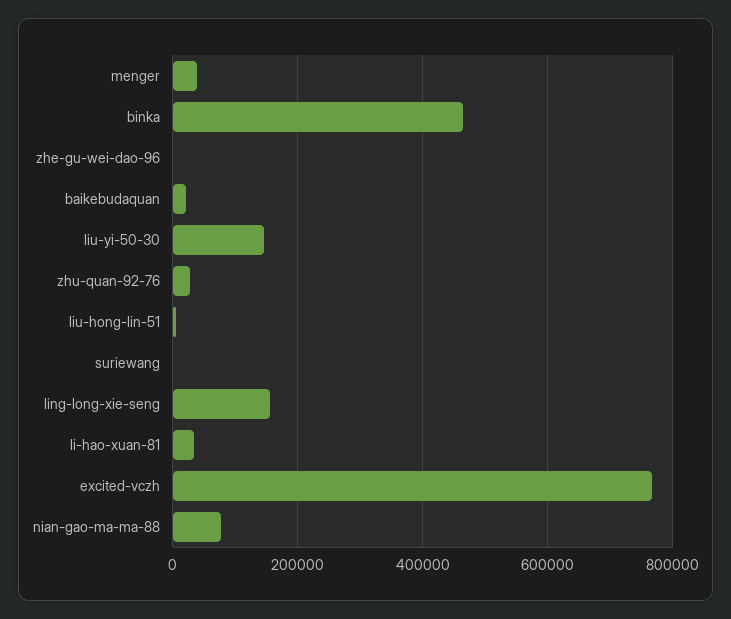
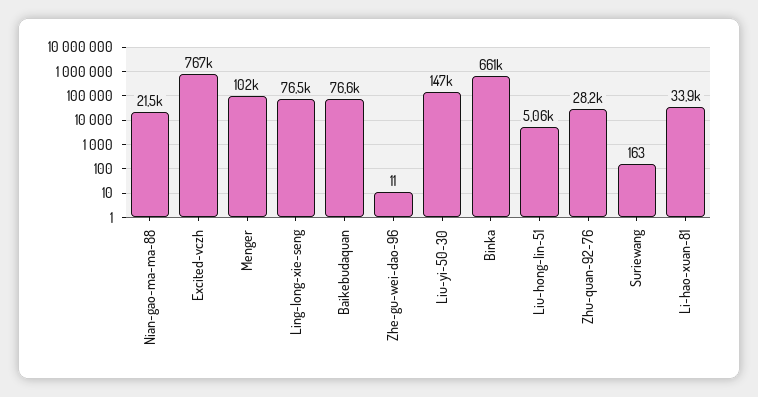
menger: 40000 -> 102000
binka: 460000 -> 661000
baikebudaquan: 20000 -> 76600
ling-long-xie-seng: 160000 -> 76500
nian-gao-ma-ma-88: 80000 -> 21500

